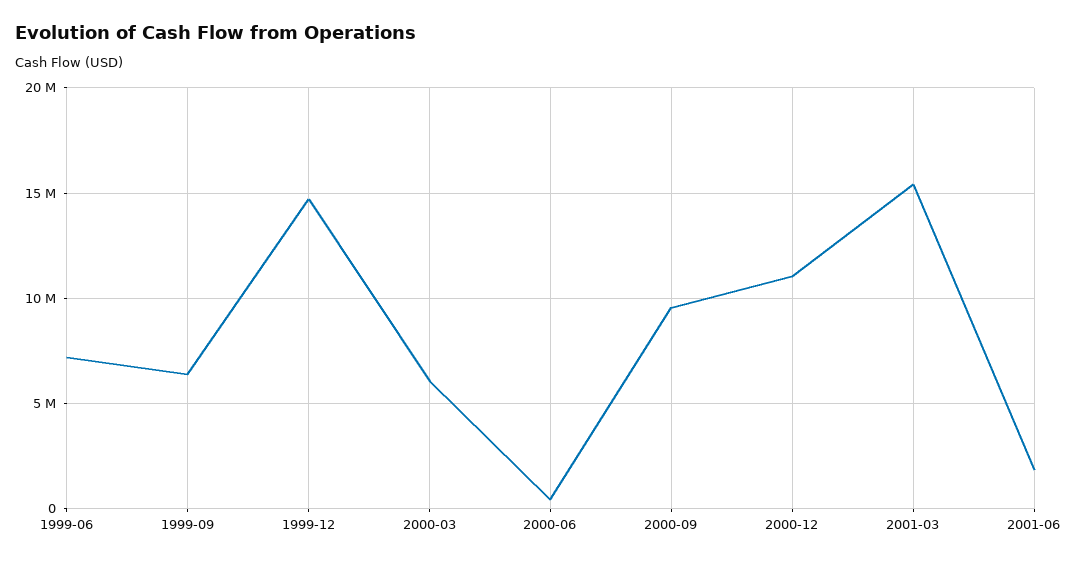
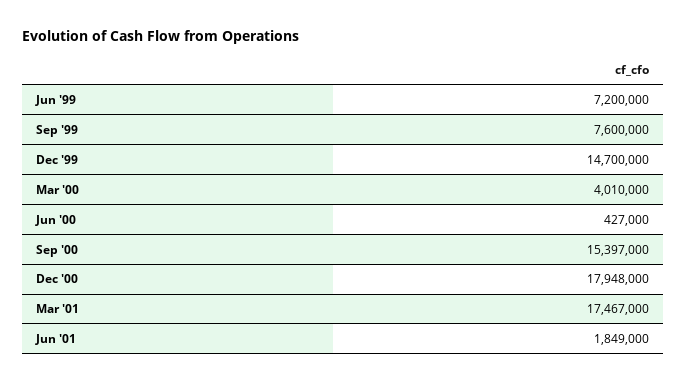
1999-09: 6500000 -> 7600000
2000-03: 6000000 -> 4010000
2000-09: 9500000 -> 15397000
2000-12: 11000000 -> 17948000
2001-03: 15500000 -> 17467000

